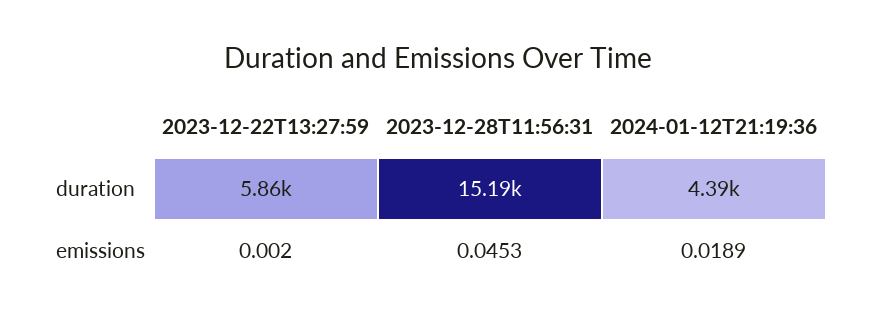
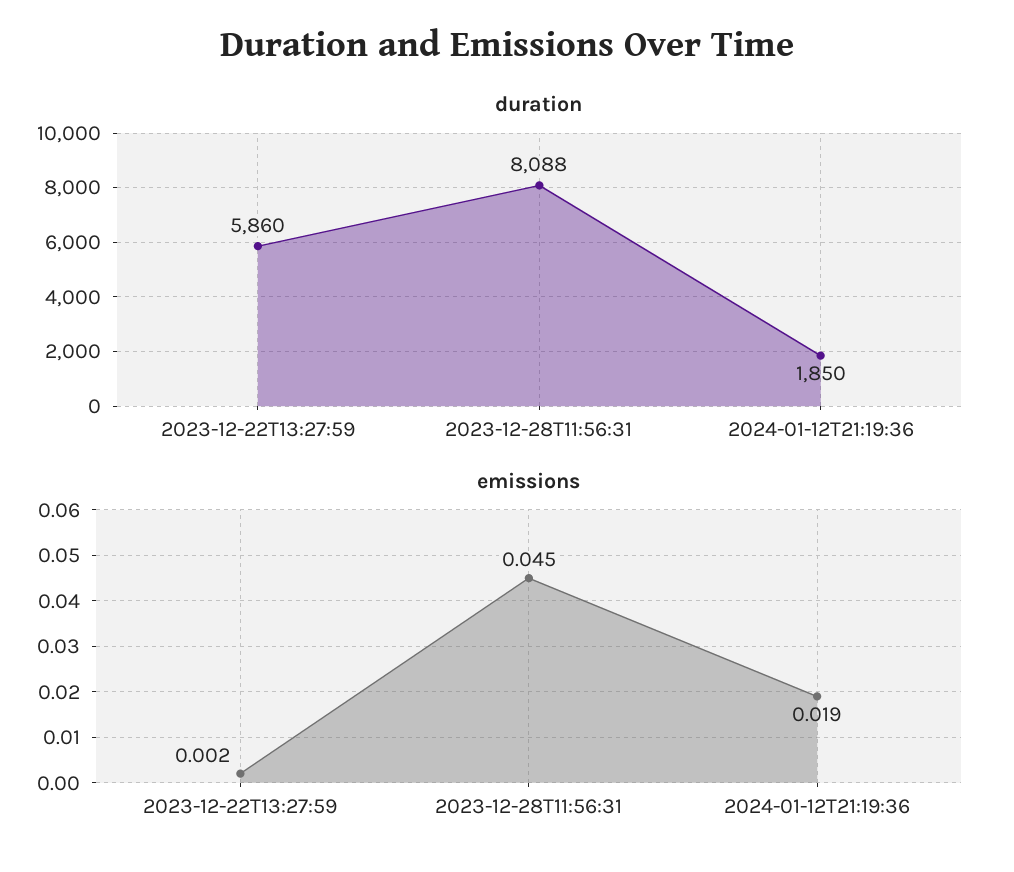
duration, 2023-12-28T11:56:31: 15190 -> 8088
duration, 2024-01-12T21:19:36: 4390 -> 1850

